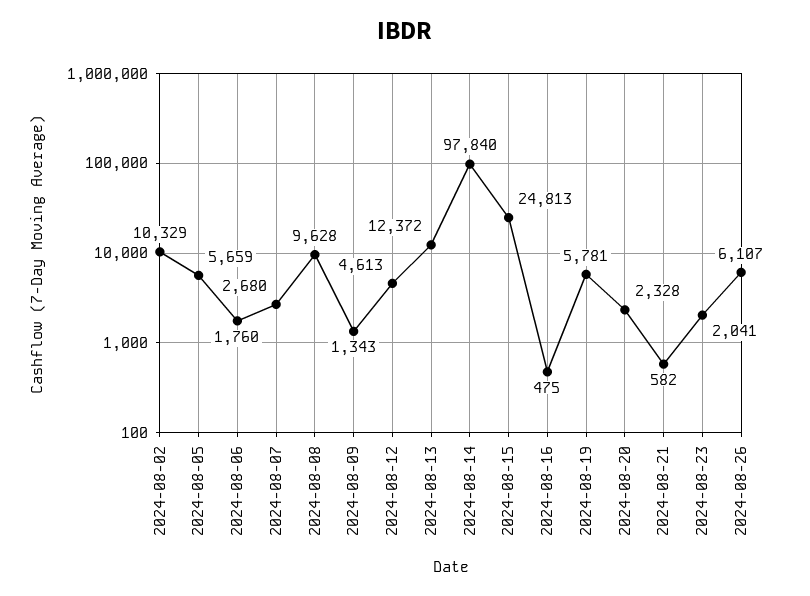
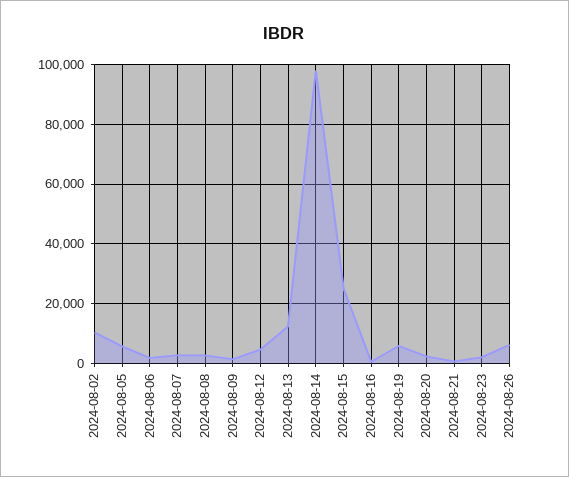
2024-08-08: 9628 -> 2500

